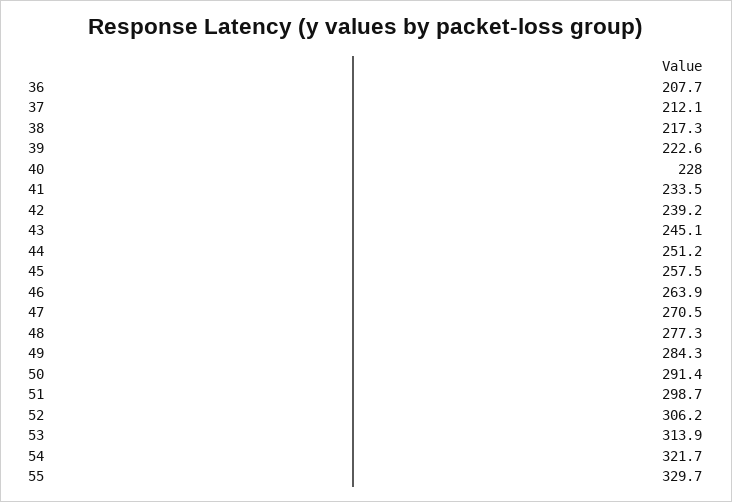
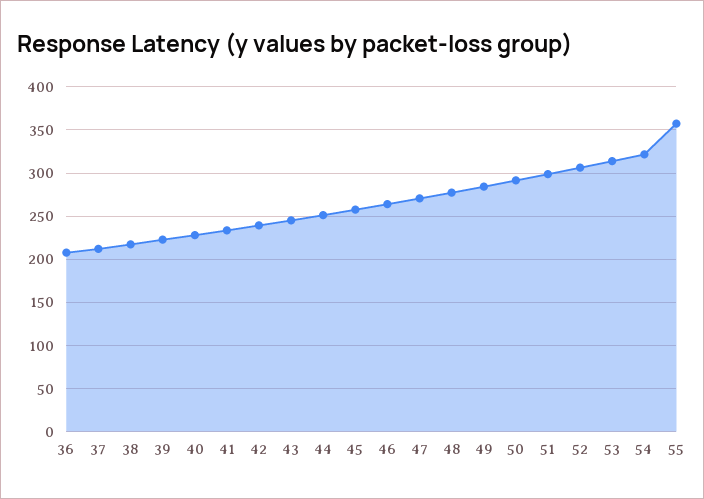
55: 329.7 -> 360

